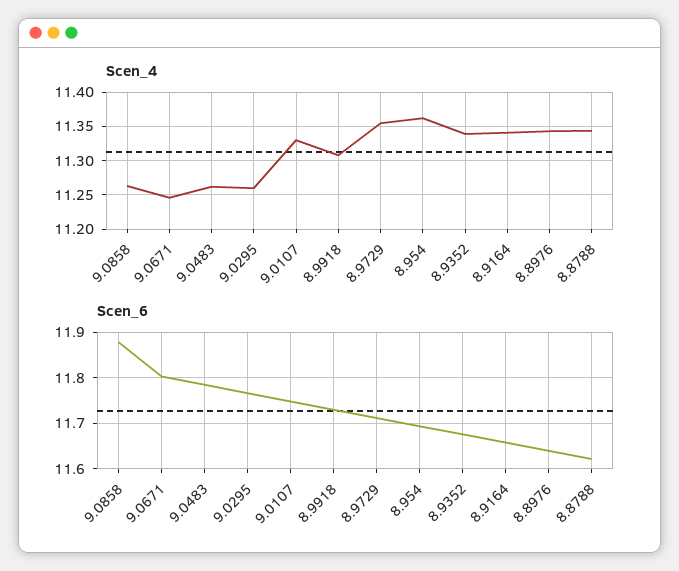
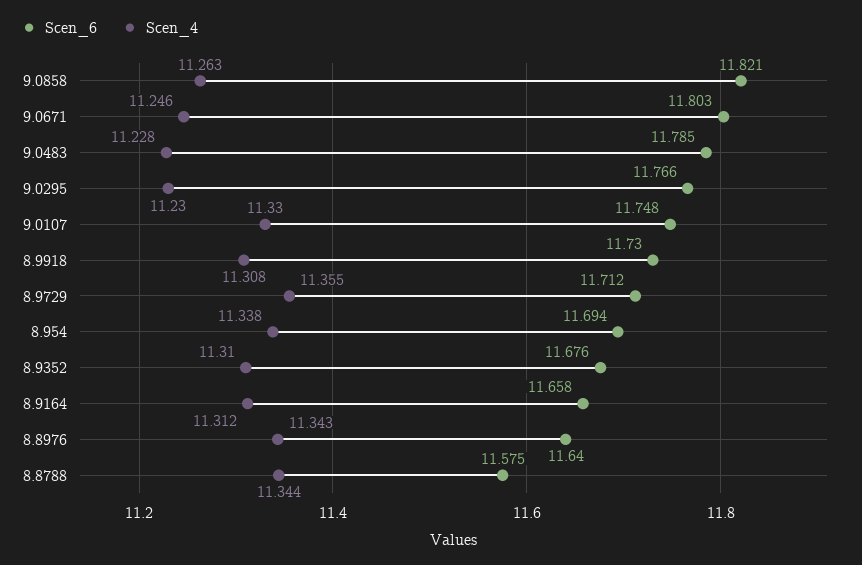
Scen_4, 9.0483: 11.26 -> 11.228
Scen_4, 9.0295: 11.26 -> 11.23
Scen_4, 8.954: 11.36 -> 11.338
Scen_4, 8.9352: 11.34 -> 11.31
Scen_4, 8.9164: 11.34 -> 11.312
Scen_6, 9.0858: 11.88 -> 11.821
Scen_6, 8.8788: 11.62 -> 11.575

